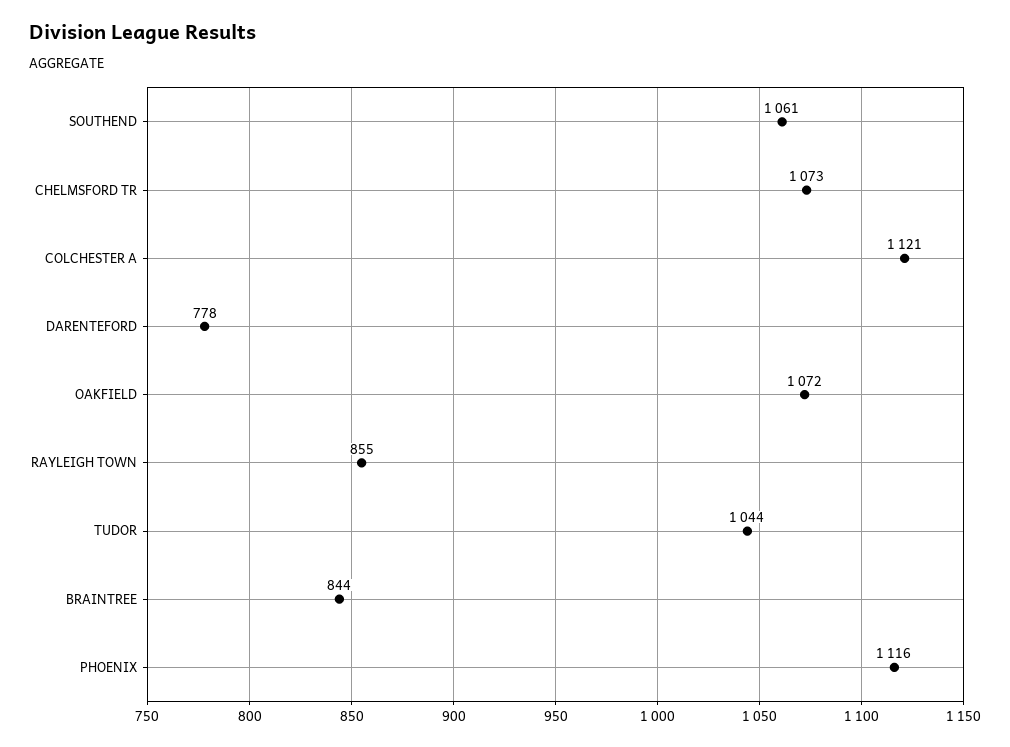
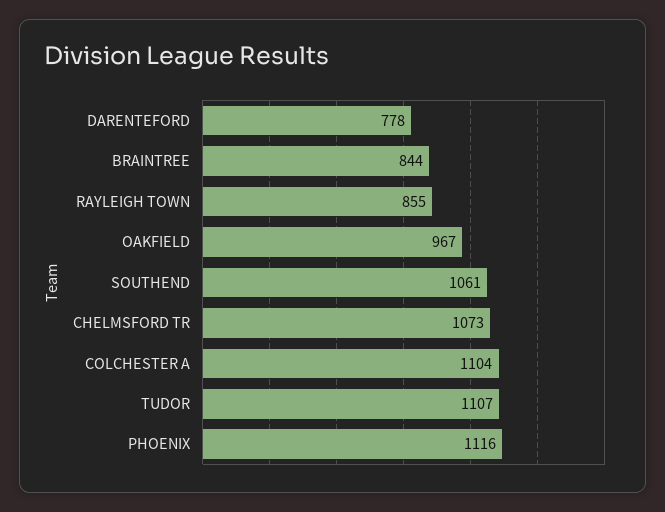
COLCHESTER A: 1121 -> 1104
OAKFIELD: 1072 -> 967
TUDOR: 1044 -> 1107

